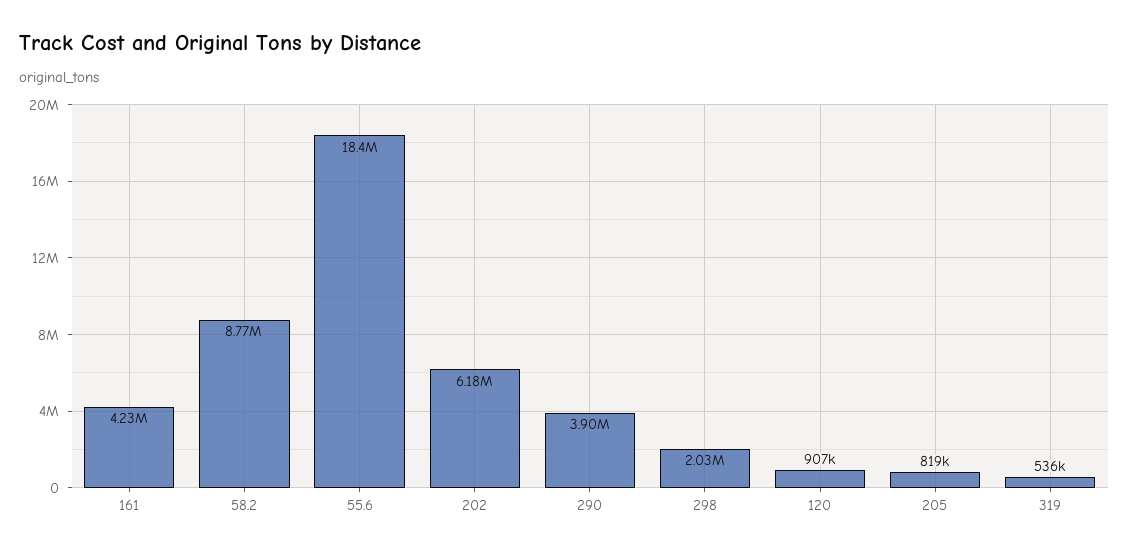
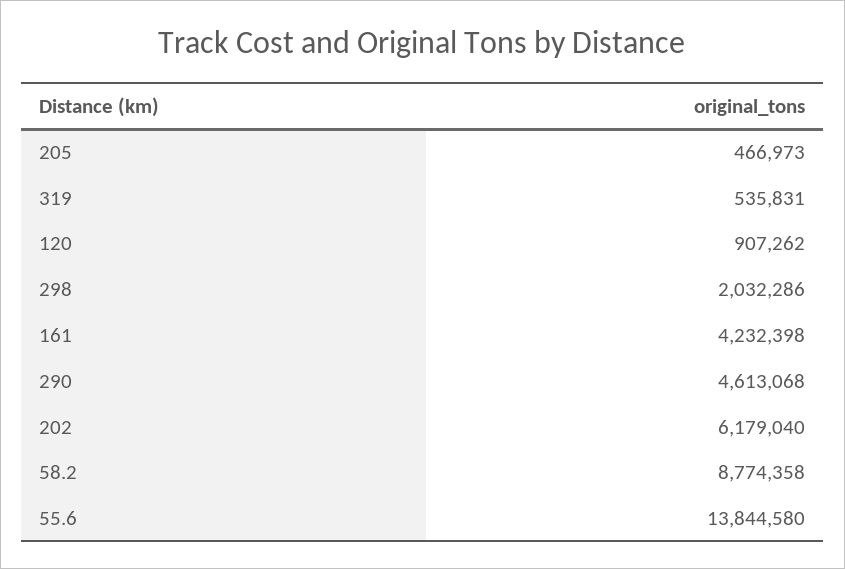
55.6: 18400000 -> 13844580
290: 3900000 -> 4613068
205: 819000 -> 466973

